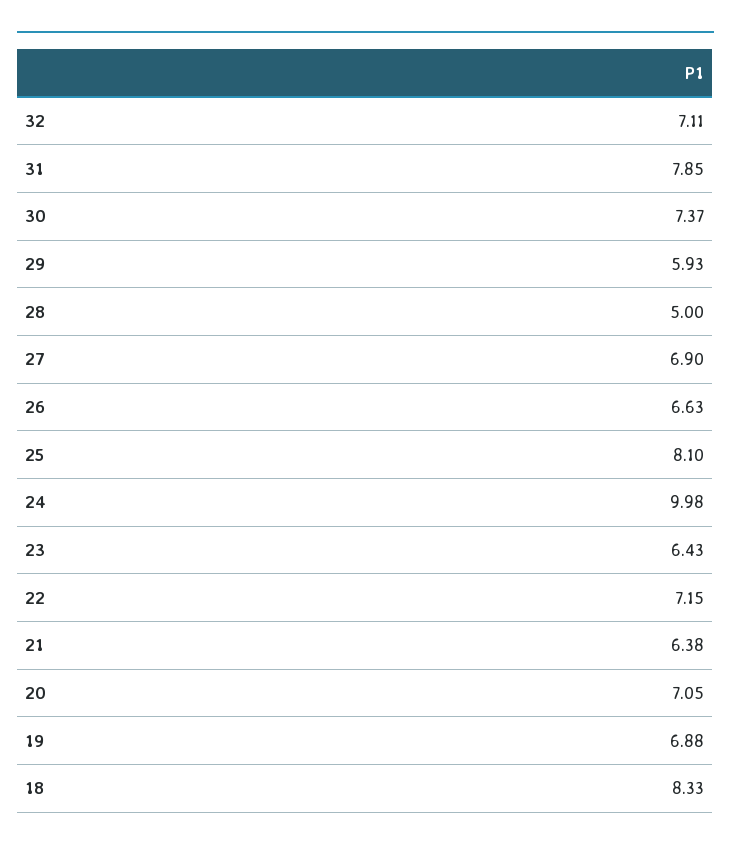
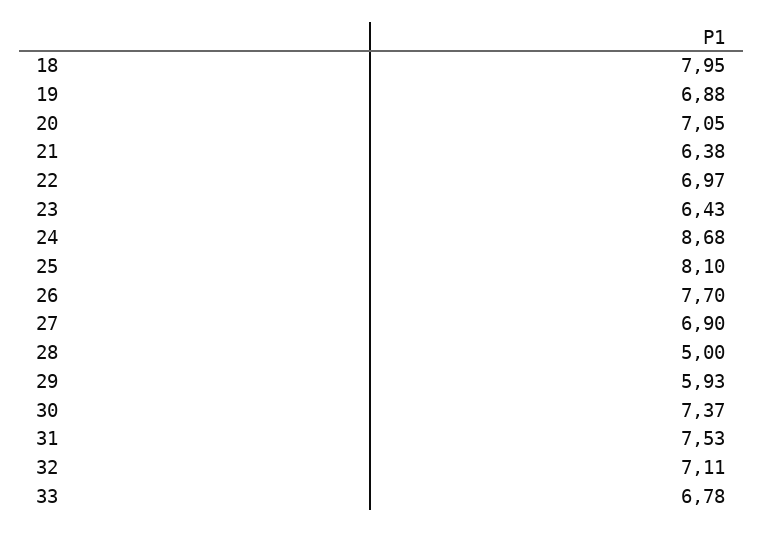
31: 7.85 -> 7.53
26: 6.63 -> 7.7
24: 9.98 -> 8.68
22: 7.15 -> 6.97
18: 8.33 -> 7.95
33: none -> 6.78

